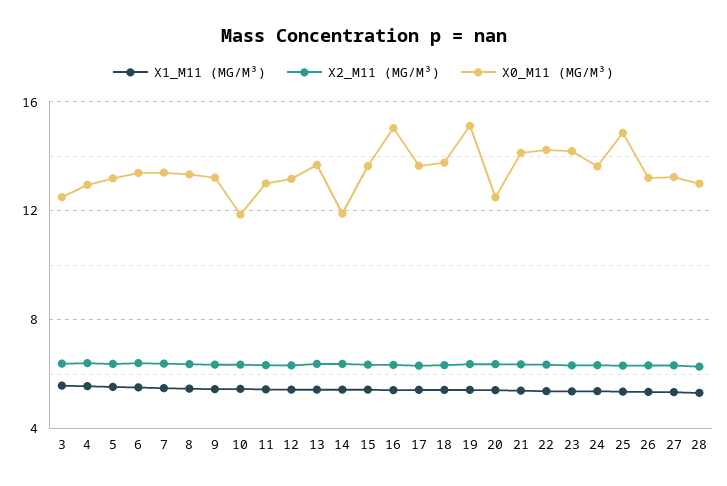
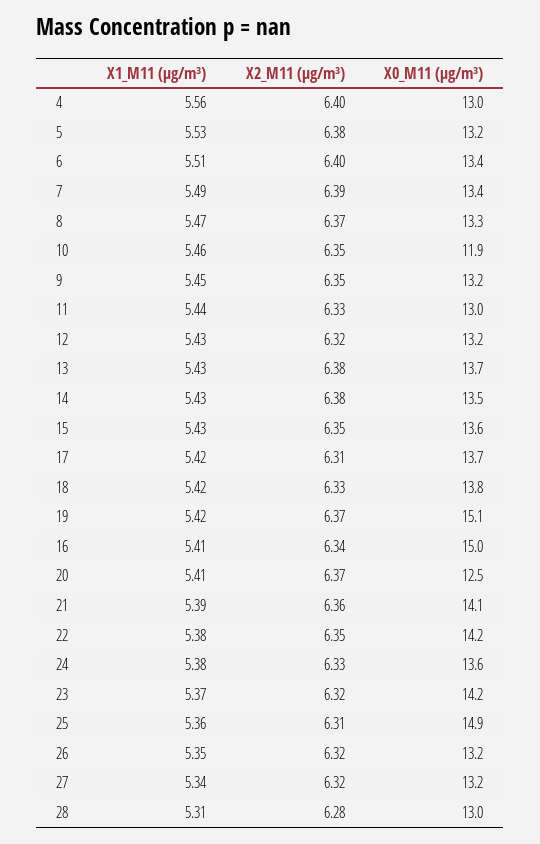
X1_M11 (ΜG/M³), 3: 5.5 -> none
X2_M11 (ΜG/M³), 3: 6.5 -> none
X0_M11 (ΜG/M³), 3: 12.5 -> none
X0_M11 (ΜG/M³), 14: 12 -> 13.5

